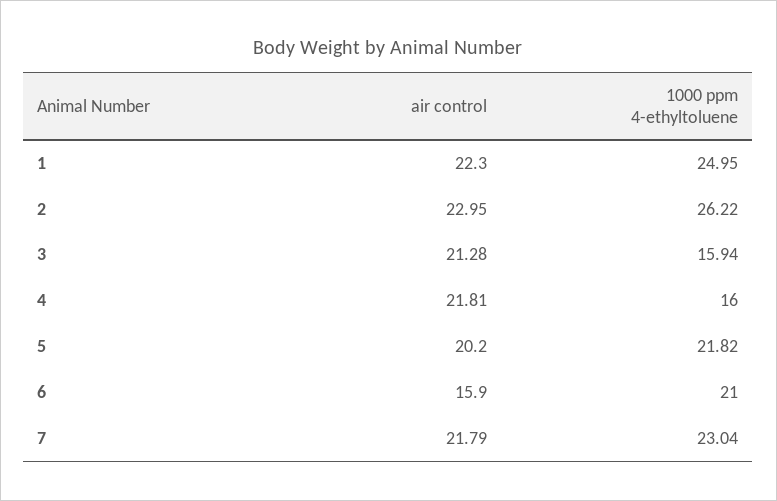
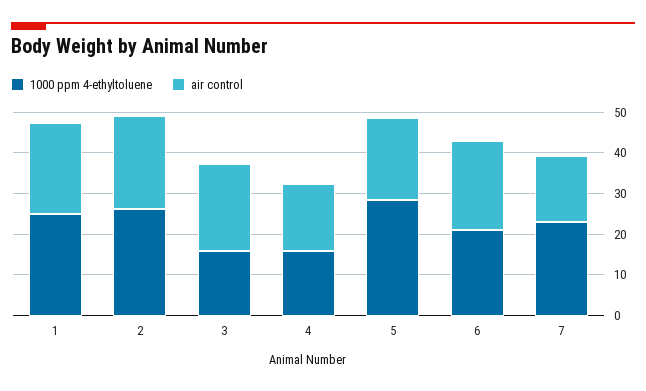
air control, 4: 21.81 -> 16
1000 ppm 4-ethyltoluene, 5: 21.82 -> 28
air control, 6: 15.9 -> 22
air control, 7: 21.79 -> 16

